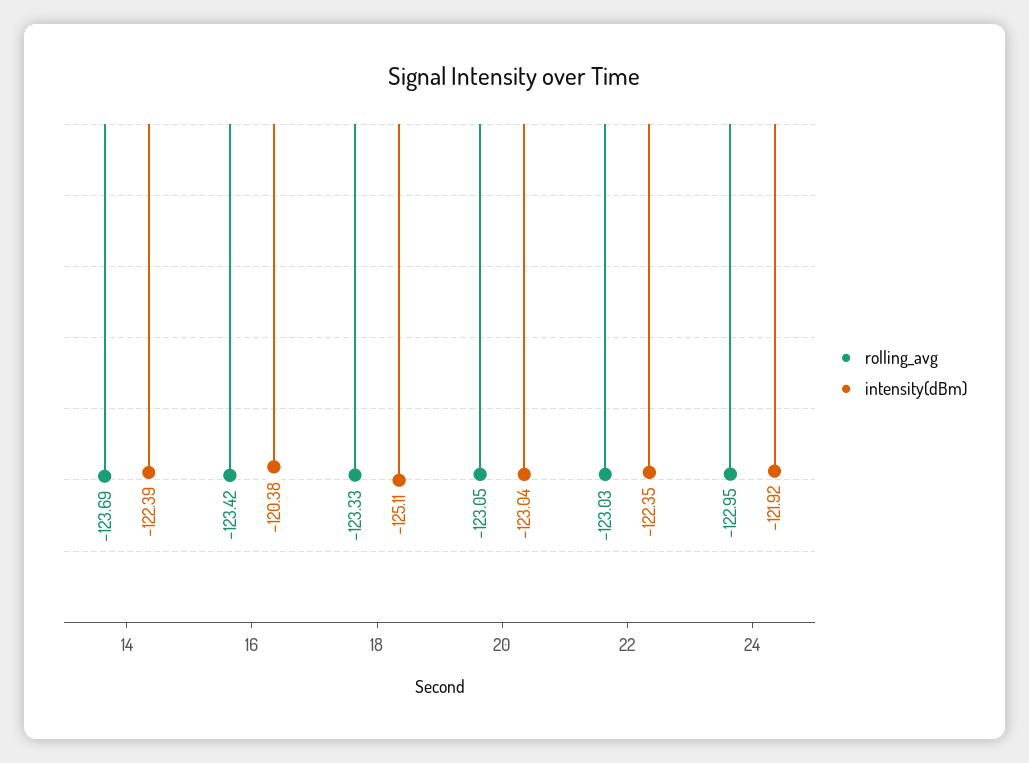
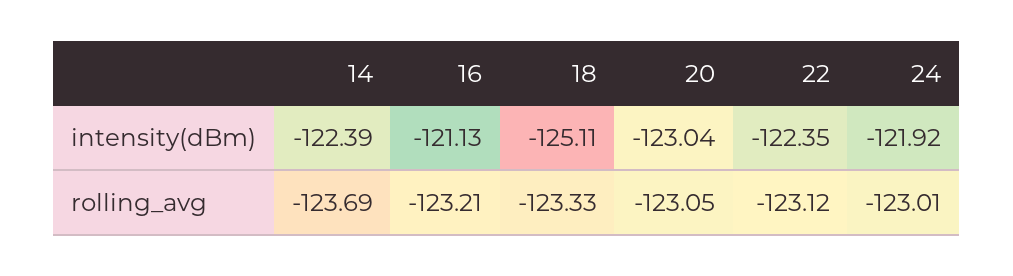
rolling_avg, 16: -123.42 -> -123.21
intensity(dBm), 16: -120.38 -> -121.13
rolling_avg, 22: -123.03 -> -123.12
rolling_avg, 24: -122.95 -> -123.01

